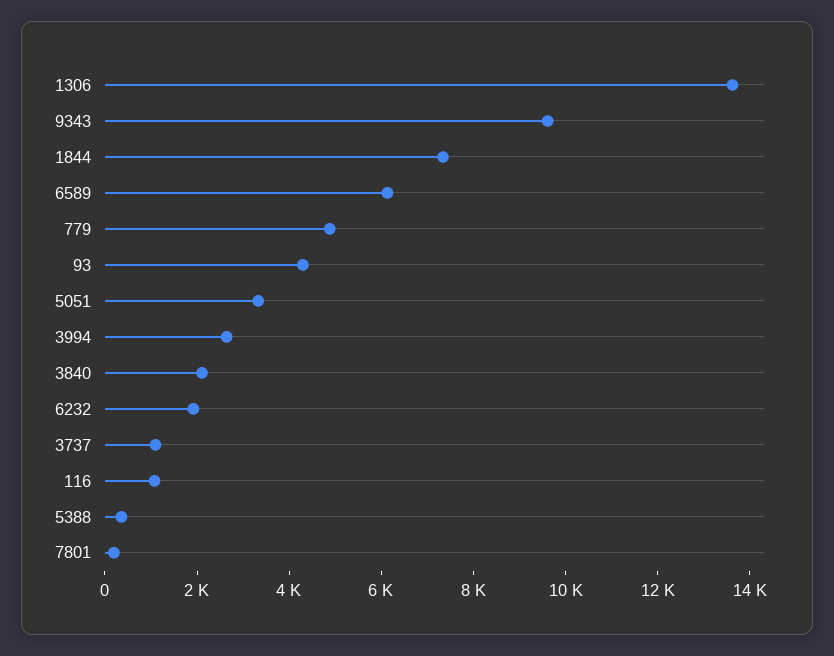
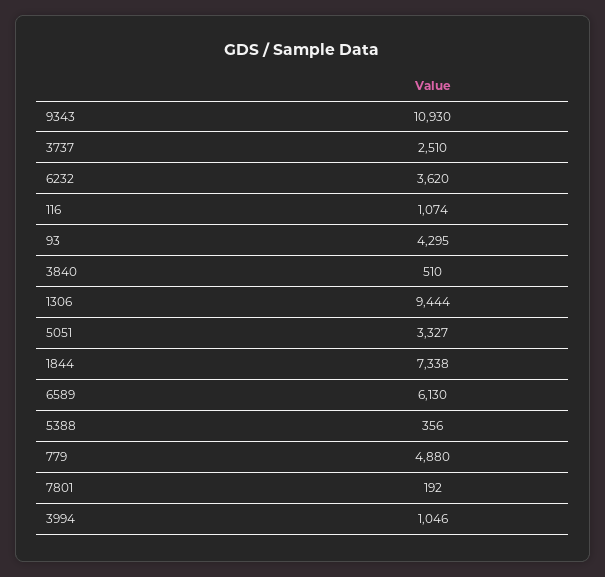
1306: 13500 -> 9444
9343: 9500 -> 10930
3994: 2500 -> 1046
3840: 2000 -> 510
6232: 2000 -> 3620
3737: 1000 -> 2510

